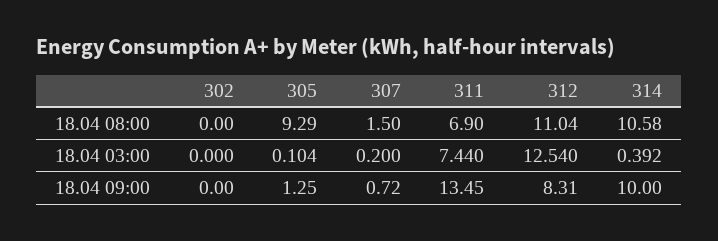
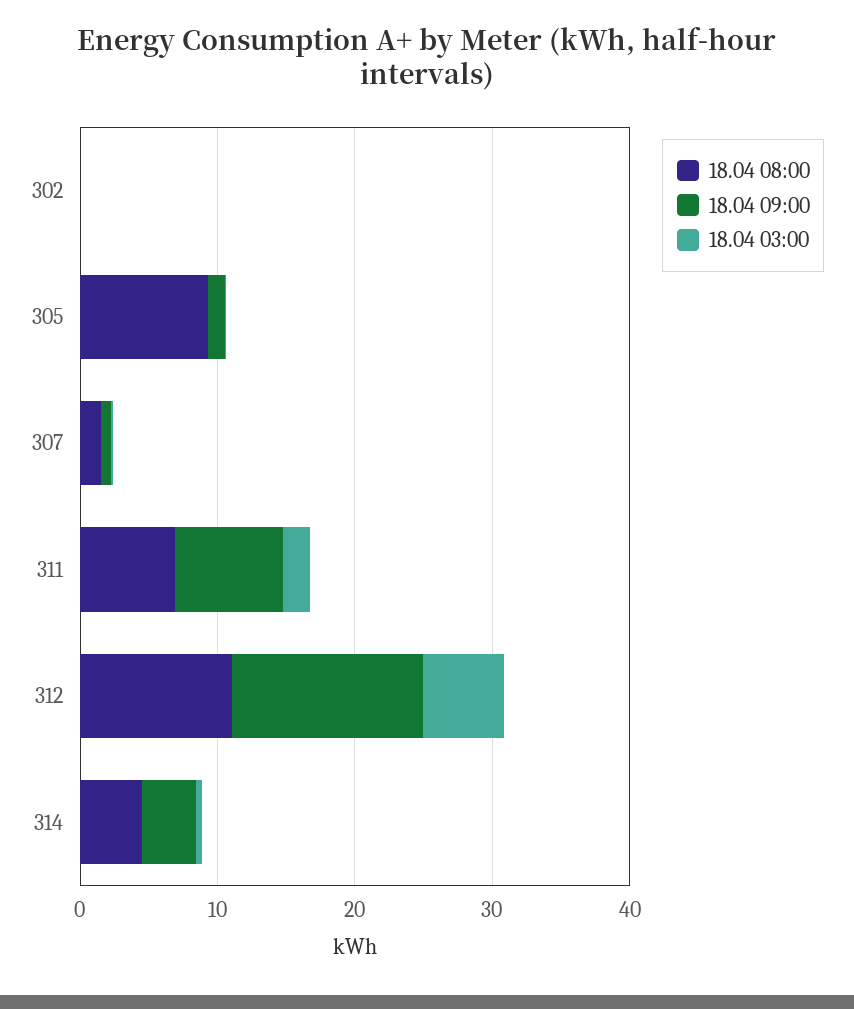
18.04 08:00, 314: 10.58 -> 4
18.04 03:00, 311: 7.44 -> 2
18.04 03:00, 312: 12.54 -> 6
18.04 09:00, 311: 13.45 -> 8
18.04 09:00, 312: 8.31 -> 14
18.04 09:00, 314: 10 -> 4

